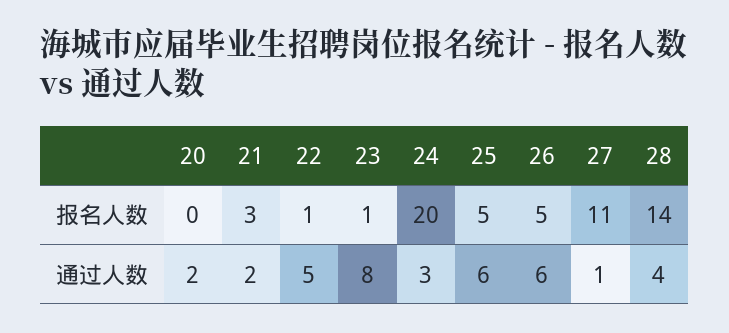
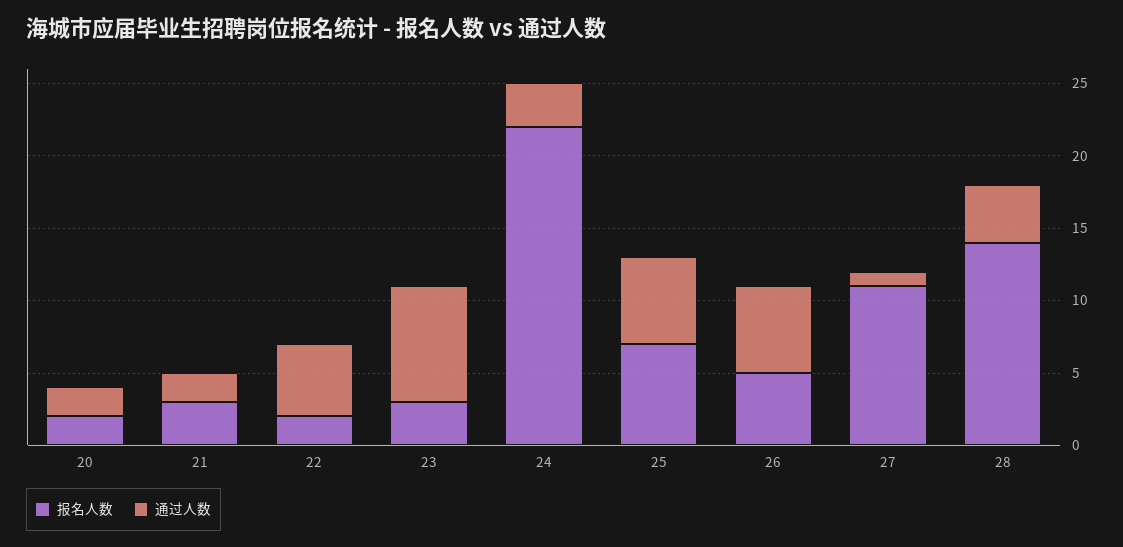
报名人数, 20: 0 -> 2
报名人数, 22: 1 -> 2
报名人数, 23: 1 -> 3
报名人数, 24: 20 -> 22
报名人数, 25: 5 -> 7

